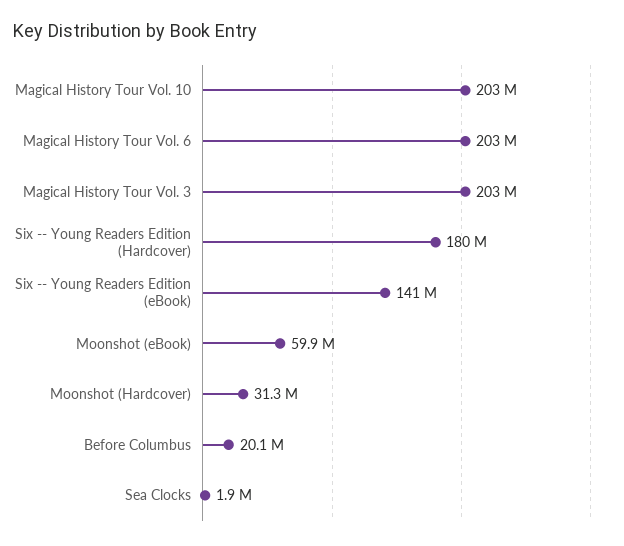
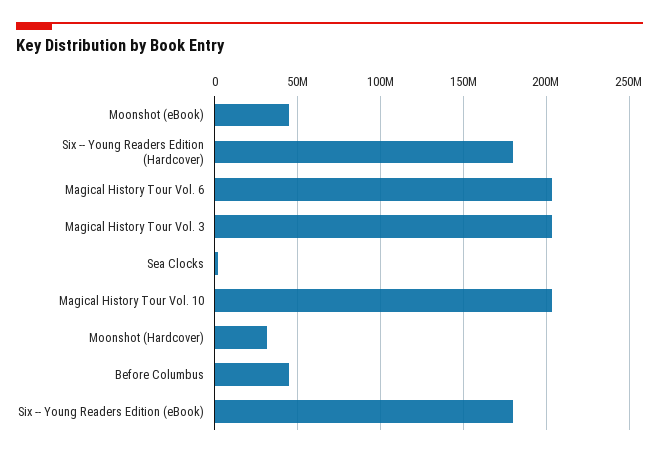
Six -- Young Readers Edition (eBook): 141000000 -> 180000000
Moonshot (eBook): 59900000 -> 45000000
Before Columbus: 20100000 -> 45000000

